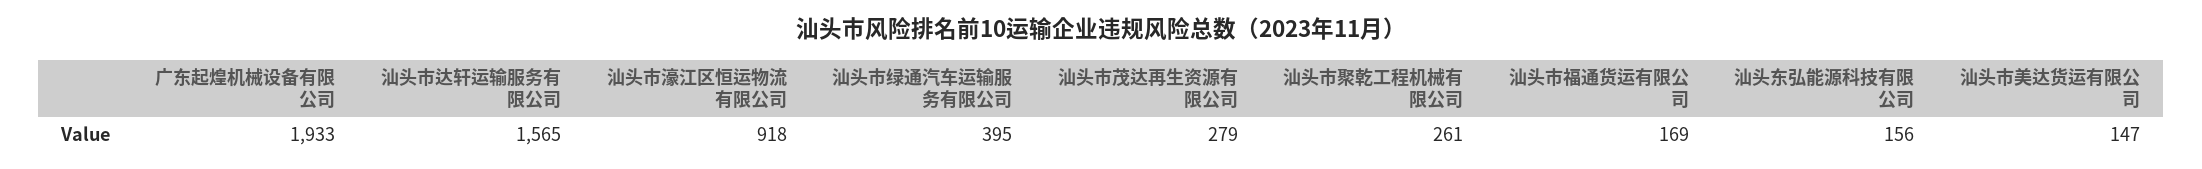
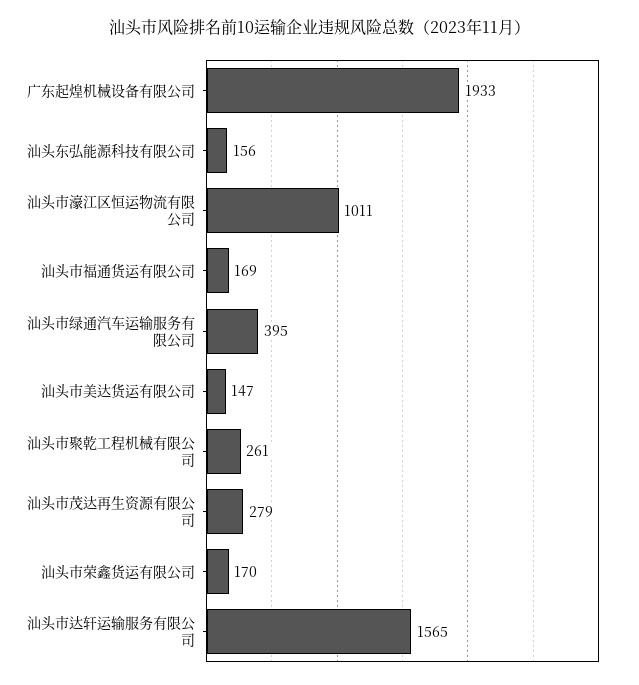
汕头市濠江区恒运物流有限公司: 918 -> 1011
汕头市荣鑫货运有限公司: none -> 170

